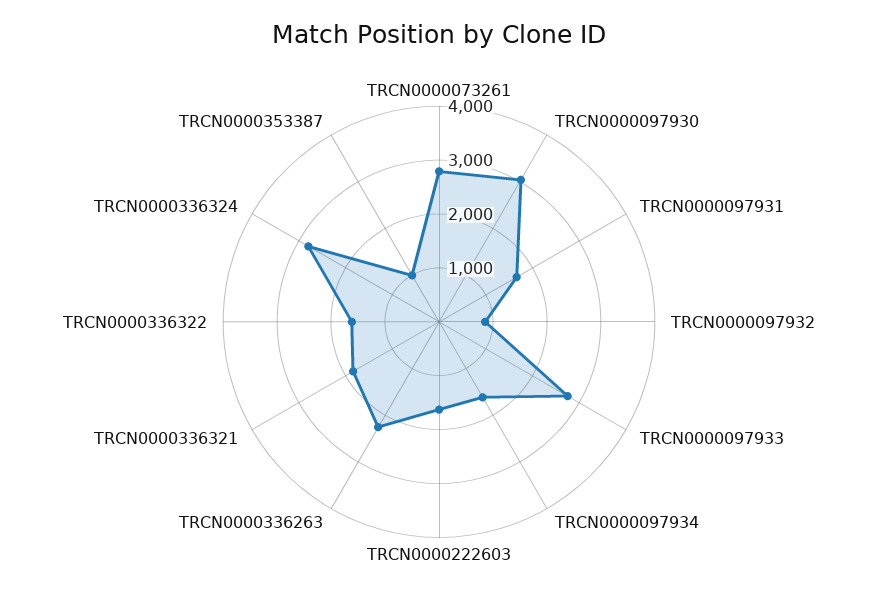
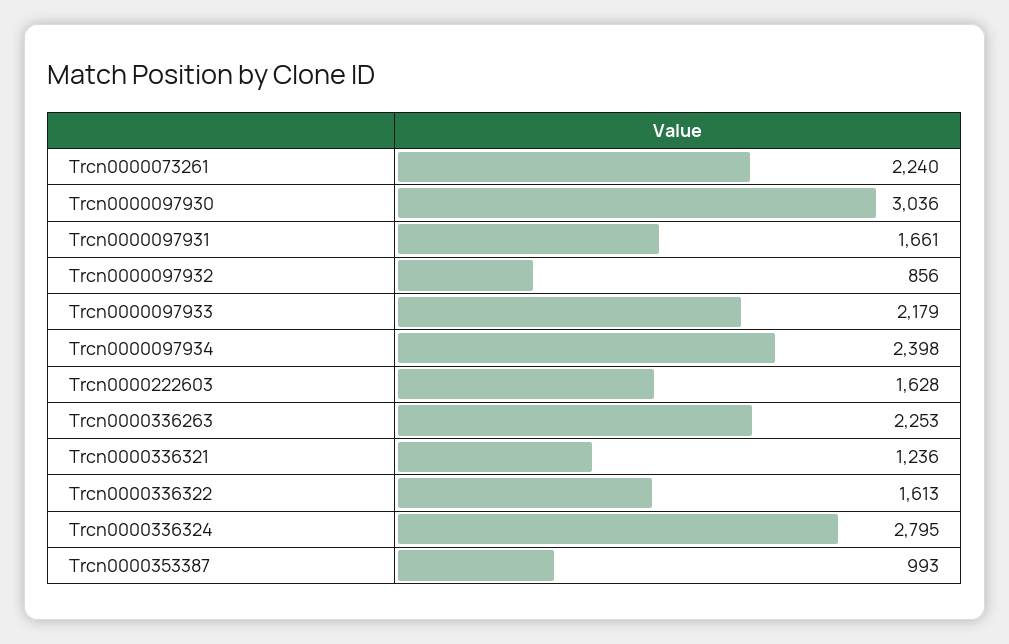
TRCN0000073261: 2800 -> 2240
TRCN0000097933: 2800 -> 2179
TRCN0000097934: 1600 -> 2398
TRCN0000336321: 1800 -> 1236

